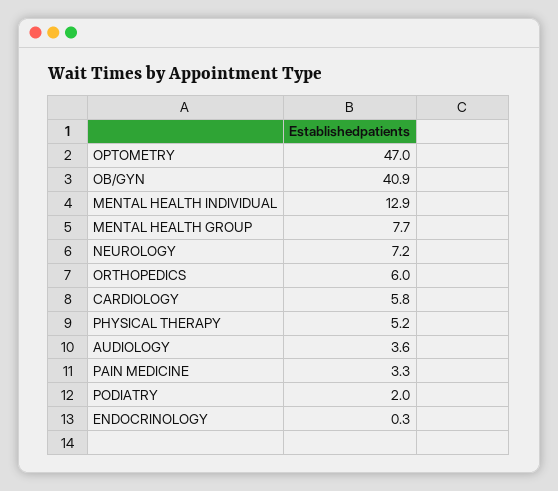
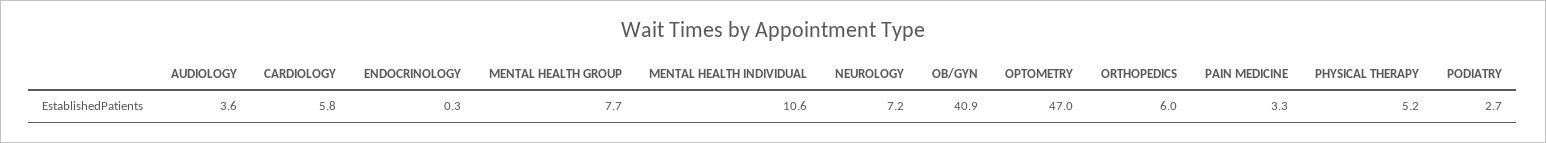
MENTAL HEALTH INDIVIDUAL: 12.9 -> 10.6
PODIATRY: 2 -> 2.7

